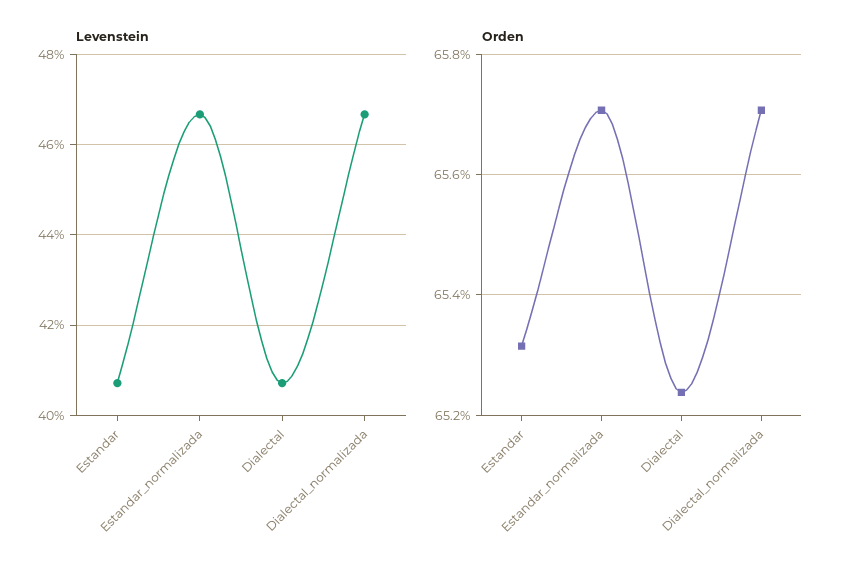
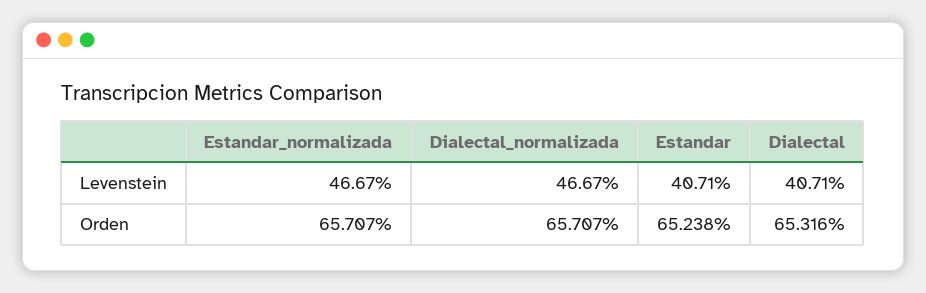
Orden, Estandar: 65.32 -> 65.238
Orden, Dialectal: 65.24 -> 65.316

